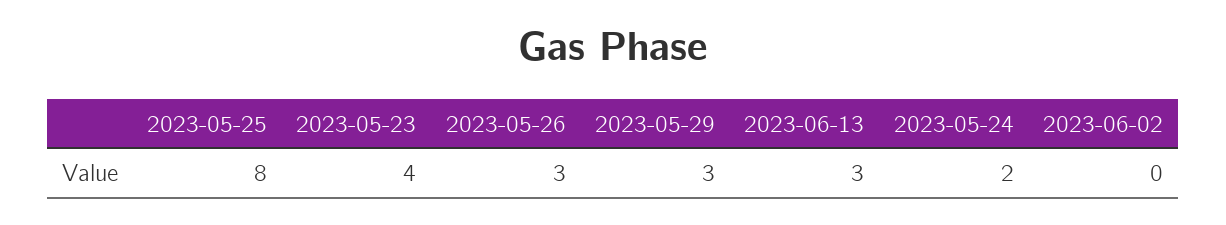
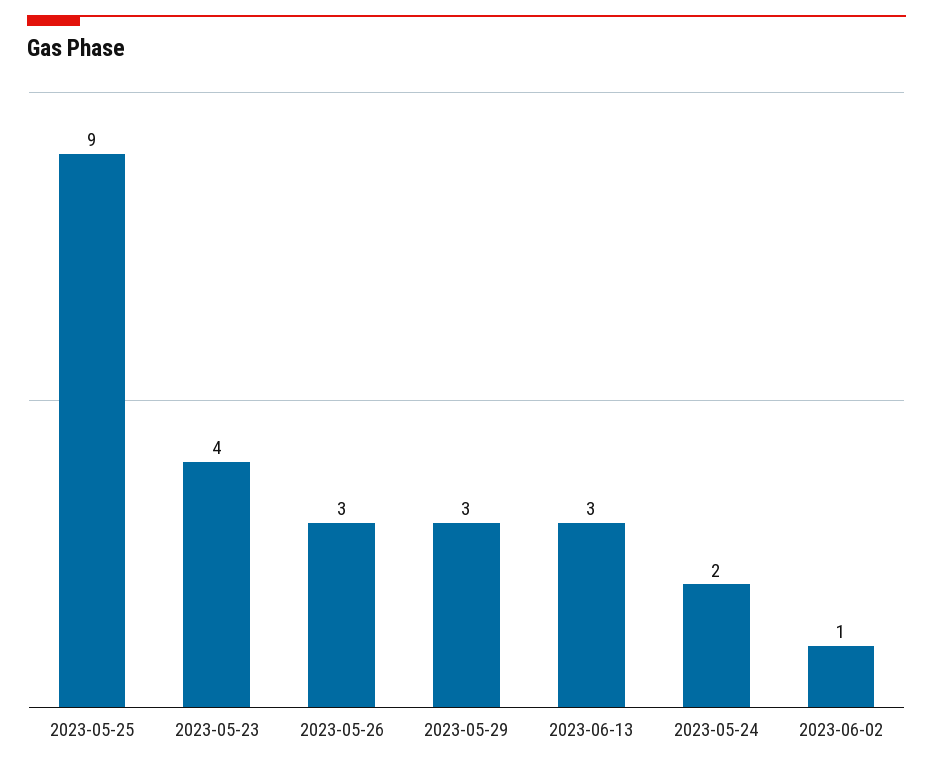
2023-05-25: 8 -> 9
2023-06-02: 0 -> 1

